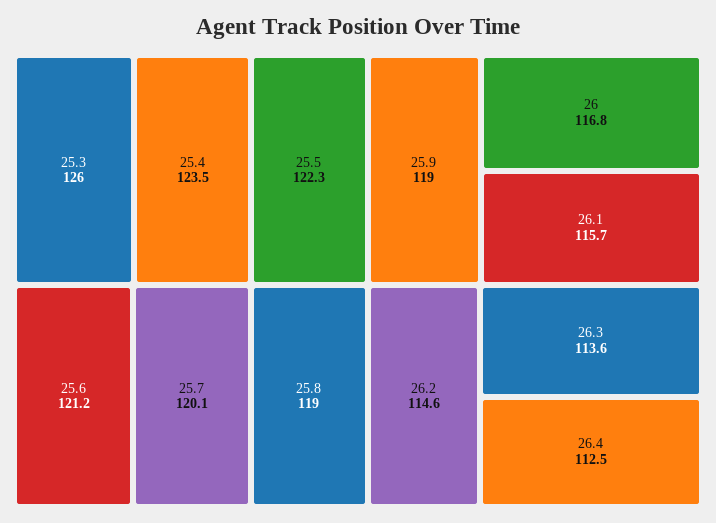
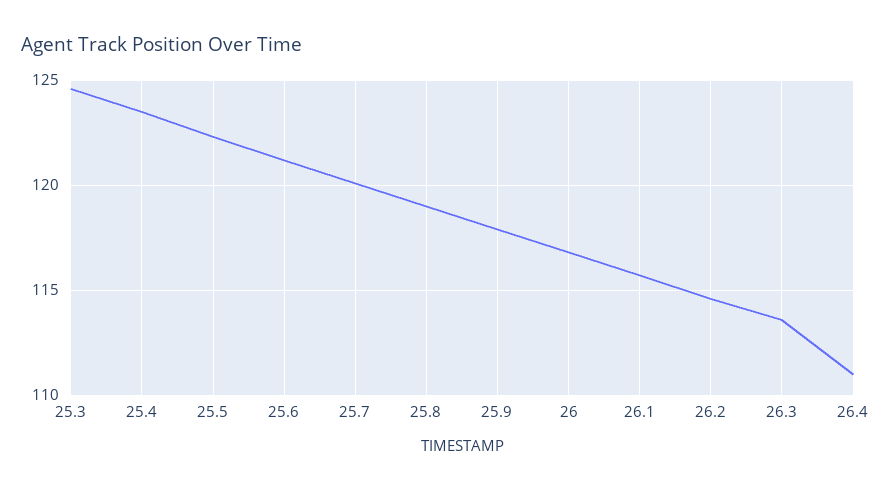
25.3: 126 -> 124.5
25.9: 119 -> 118
26.4: 112.5 -> 111

